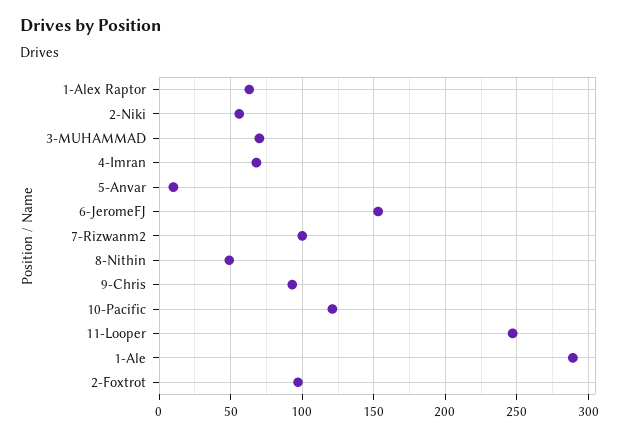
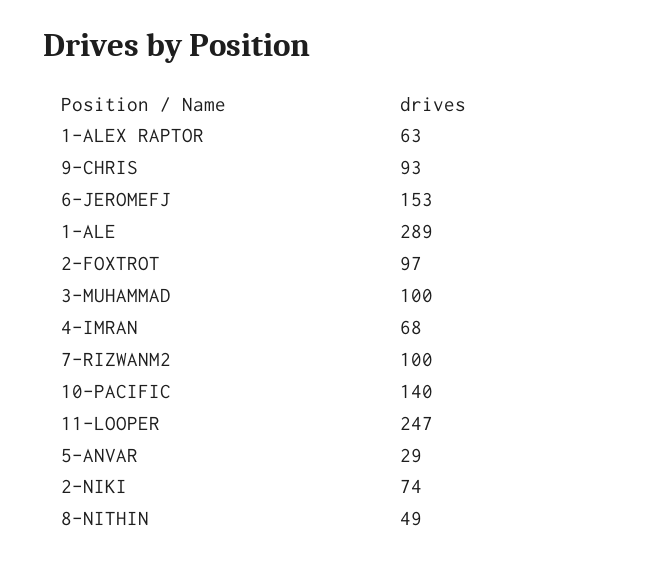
2-Niki: 55 -> 74
3-MUHAMMAD: 70 -> 100
5-Anvar: 10 -> 29
10-Pacific: 120 -> 140

